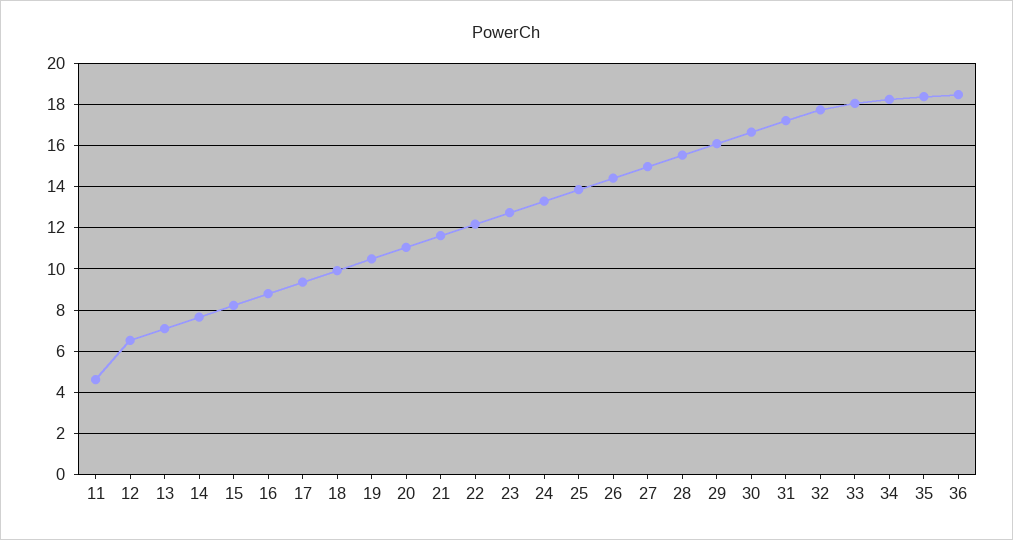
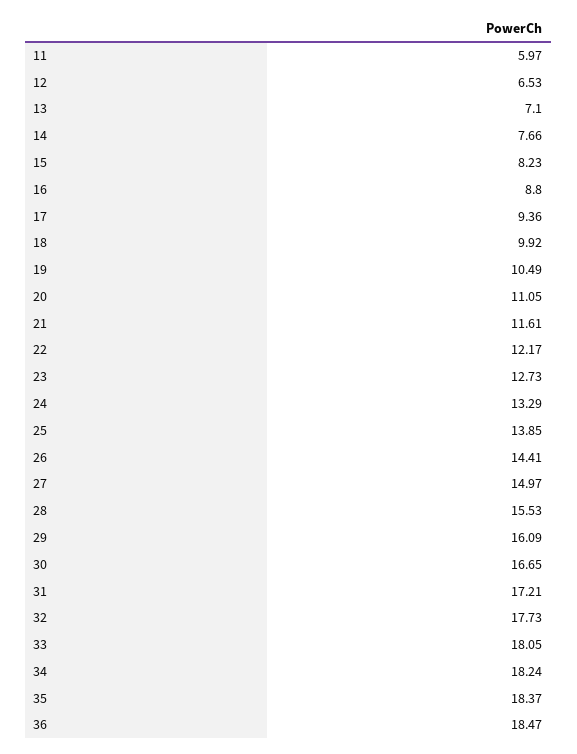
11: 4.5 -> 5.97

